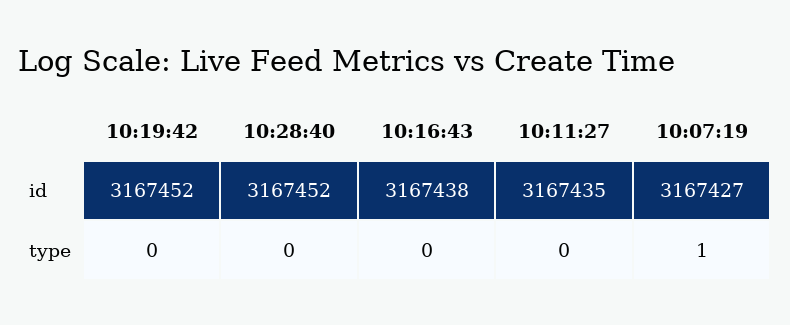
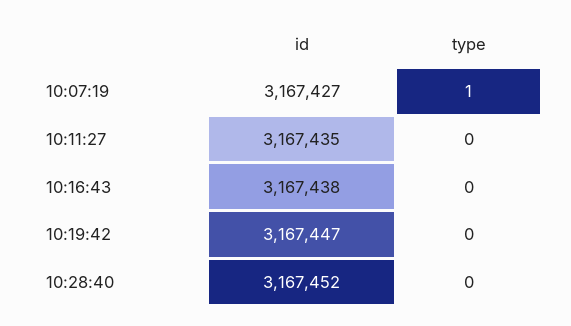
10:19:42, id: 3167452 -> 3167447

